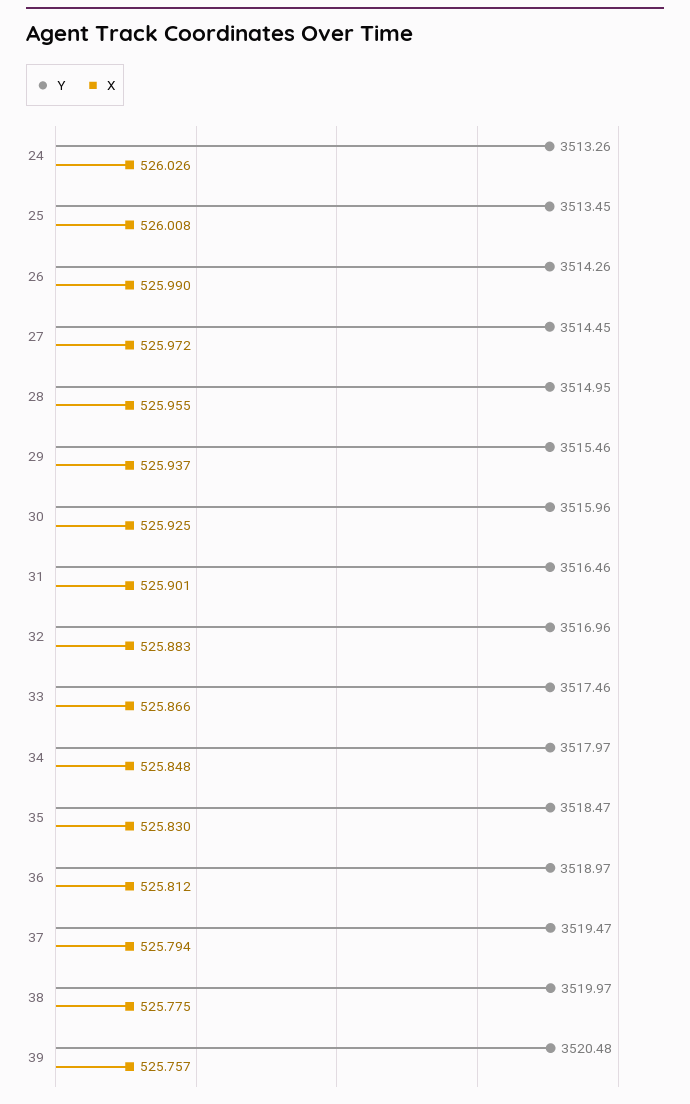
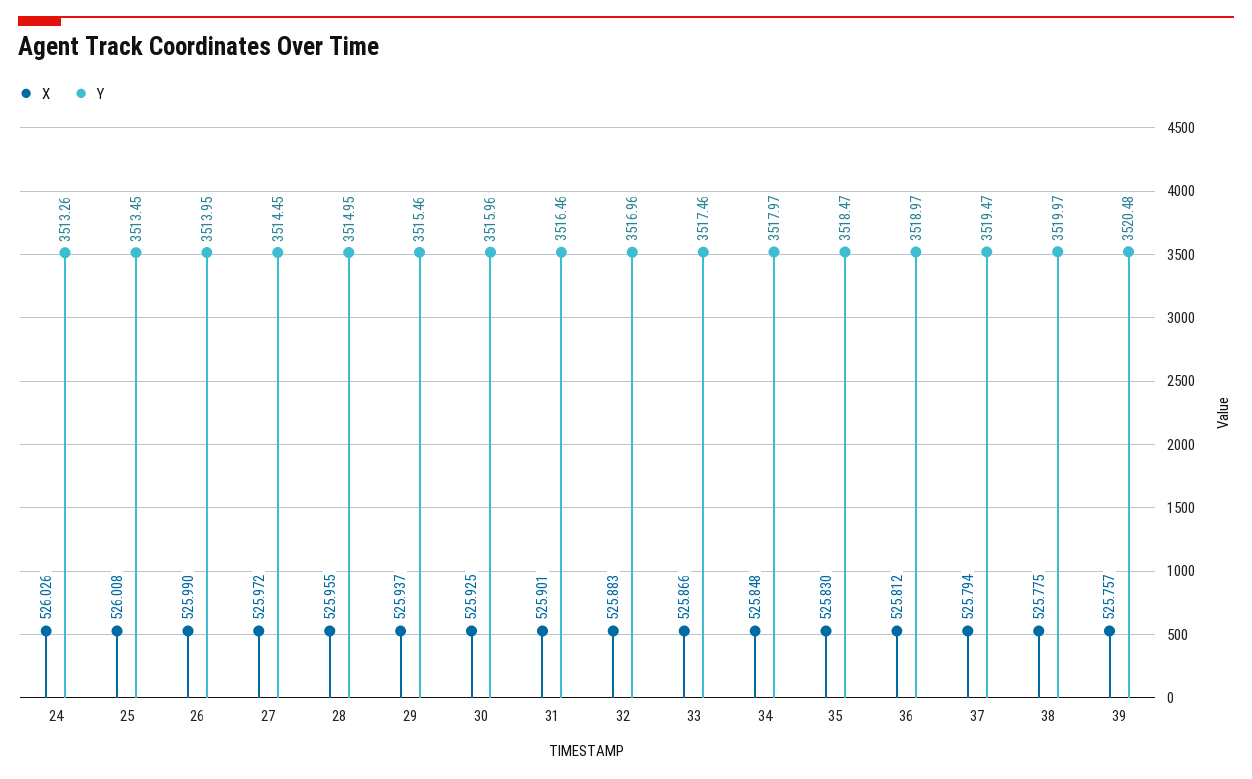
Y, 26: 3514.26 -> 3513.95

